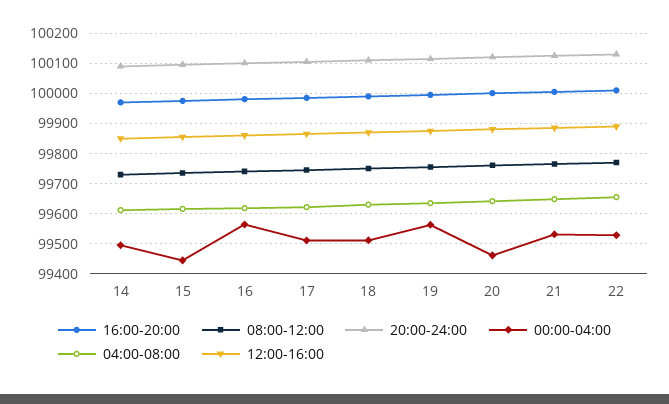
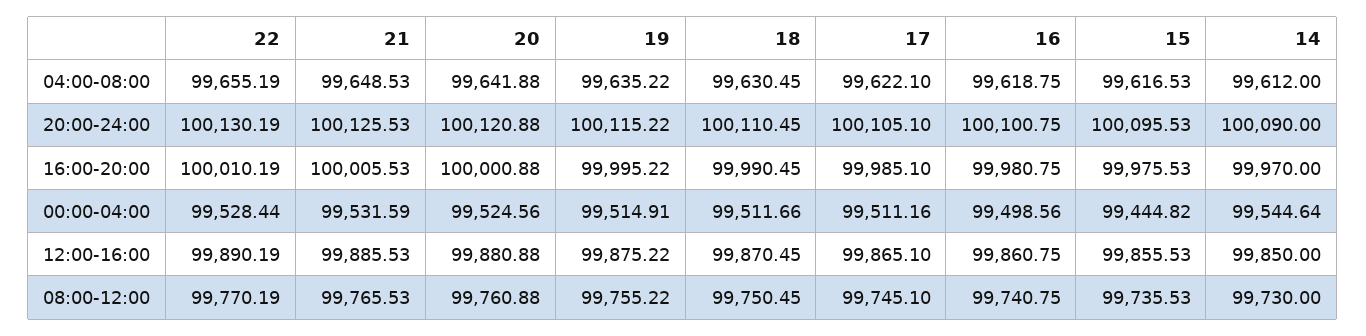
00:00-04:00, 14: 99500 -> 99544.64
00:00-04:00, 16: 99560 -> 99498.56
00:00-04:00, 19: 99560 -> 99514.91
00:00-04:00, 20: 99460 -> 99524.56

